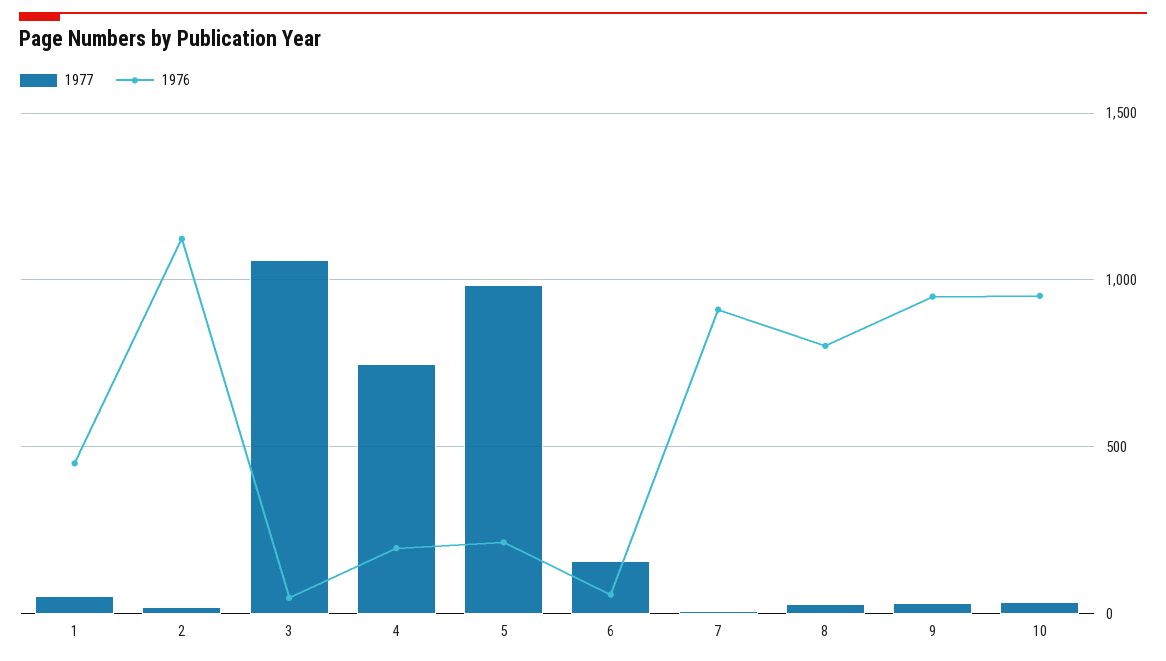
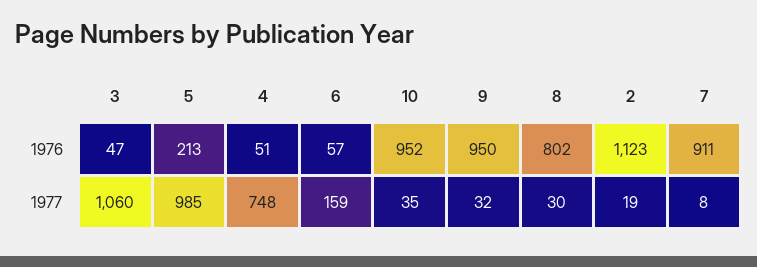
1977, 1: 50 -> none
1976, 1: 450 -> none
1976, 4: 200 -> 51

